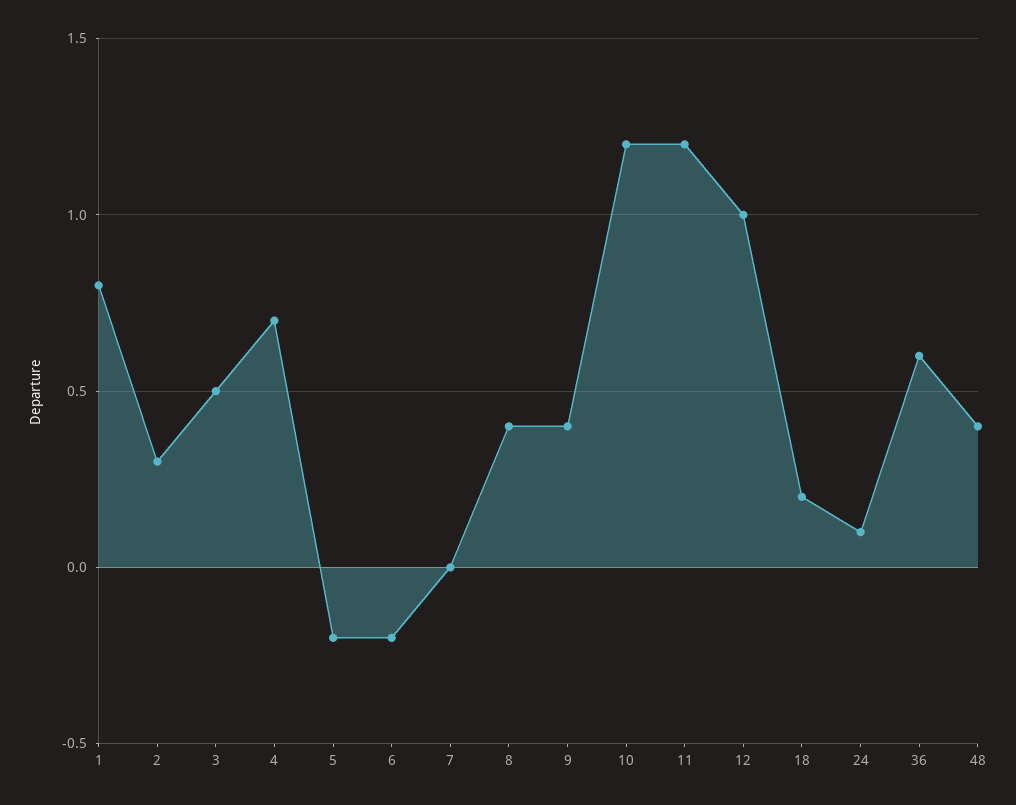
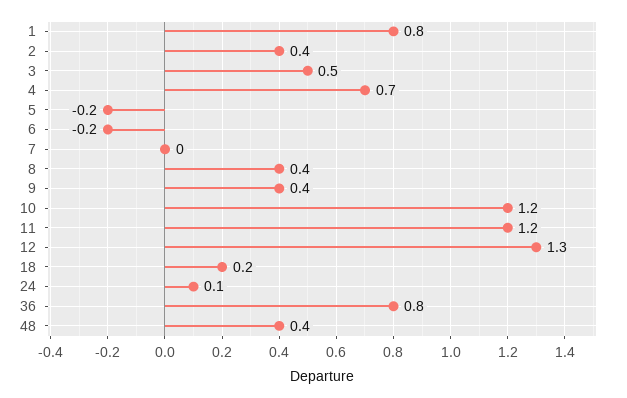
2: 0.3 -> 0.4
12: 1 -> 1.3
36: 0.6 -> 0.8

